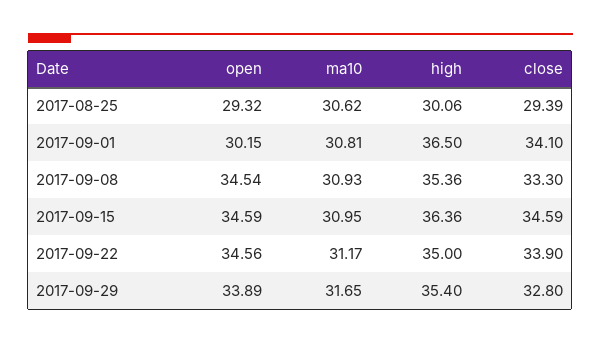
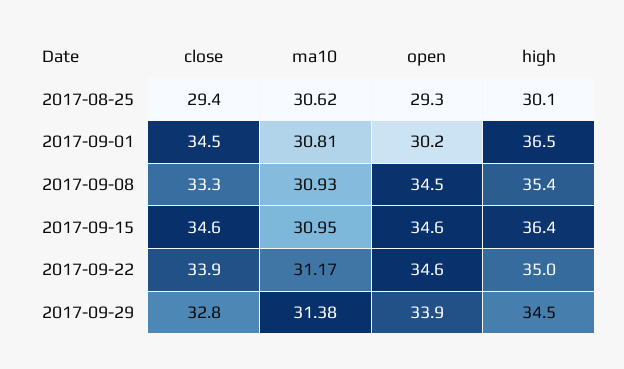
close, 2017-09-01: 34.1 -> 34.5
ma10, 2017-09-29: 31.65 -> 31.38
high, 2017-09-29: 35.4 -> 34.5

